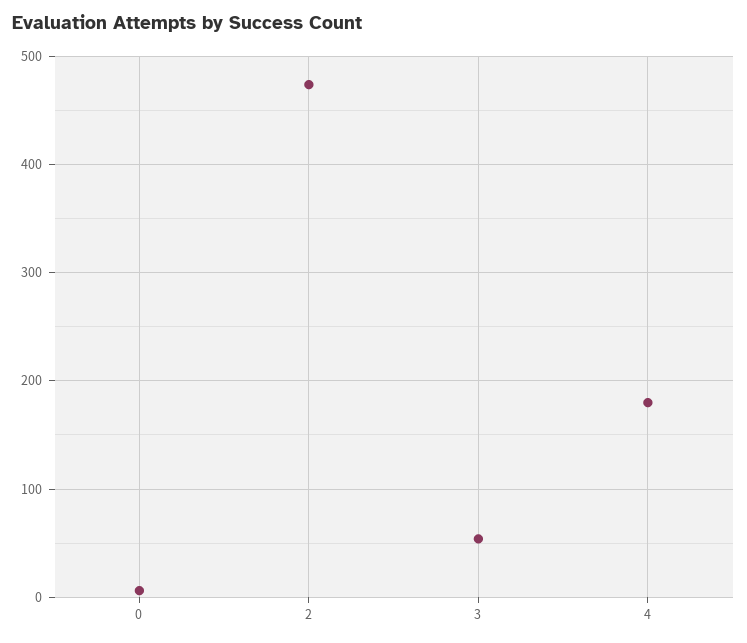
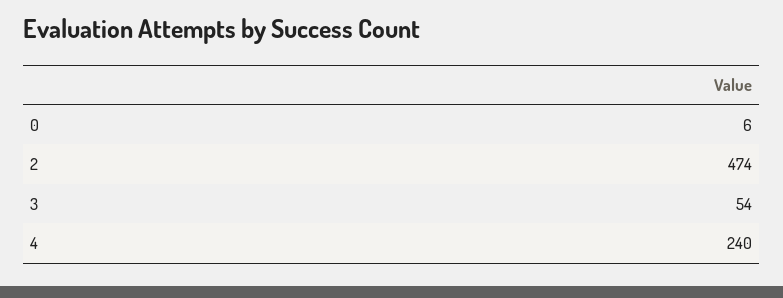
4: 180 -> 240

